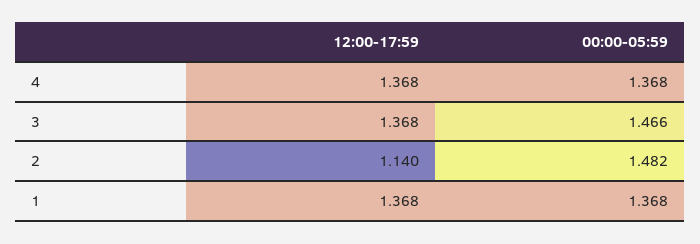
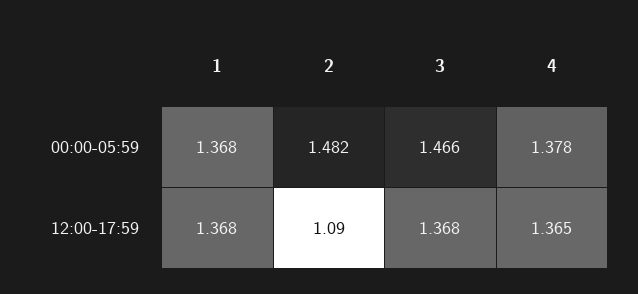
12:00-17:59, 4: 1.368 -> 1.365
00:00-05:59, 4: 1.368 -> 1.378
12:00-17:59, 2: 1.14 -> 1.09

